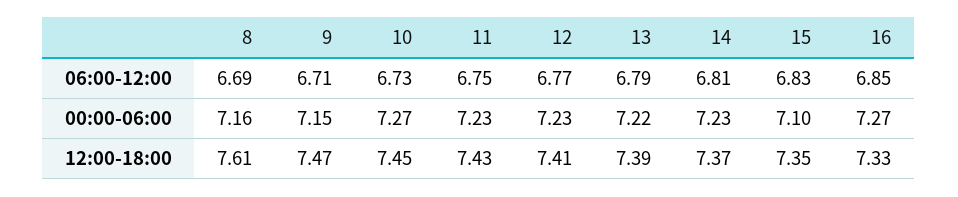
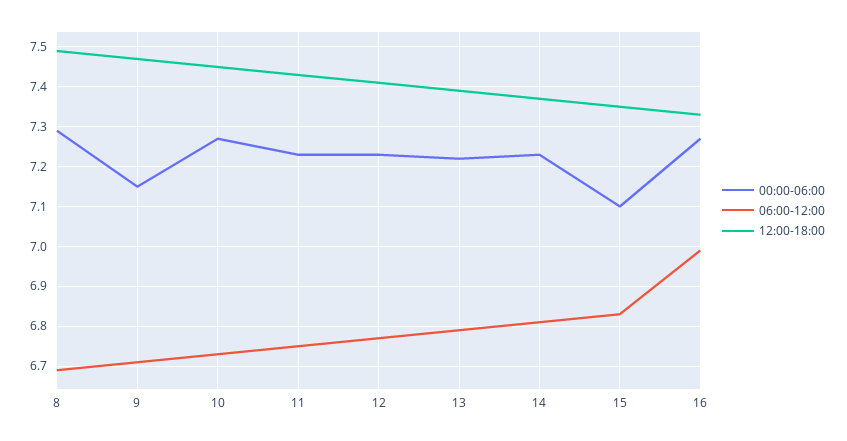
06:00-12:00, 16: 6.85 -> 7
00:00-06:00, 8: 7.16 -> 7.3
12:00-18:00, 8: 7.61 -> 7.5

